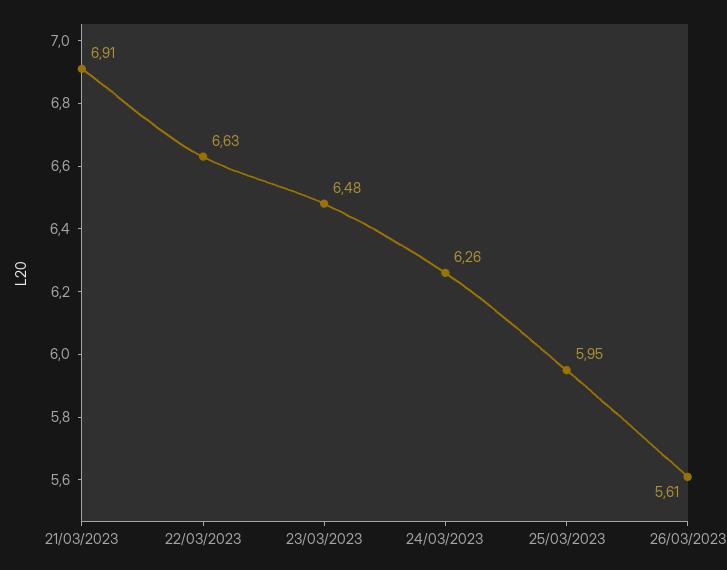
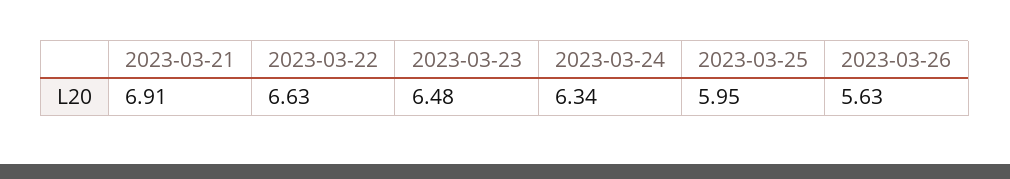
24/03/2023: 6.26 -> 6.34
26/03/2023: 5.61 -> 5.63

